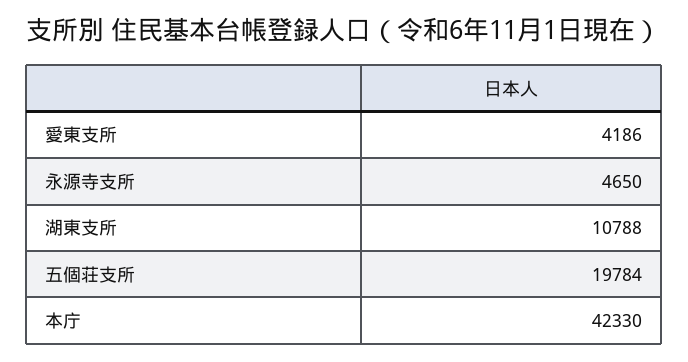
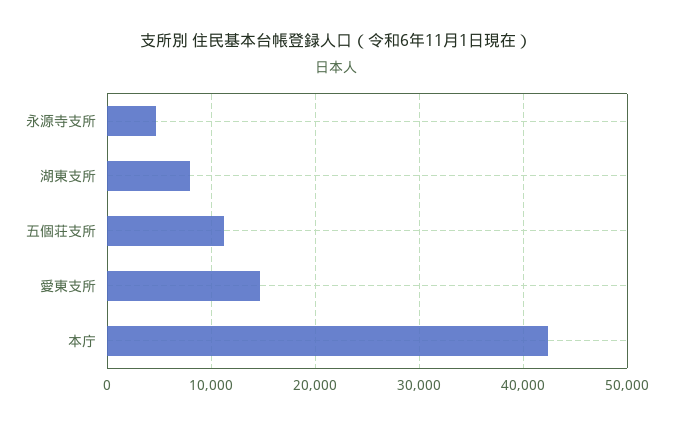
愛東支所: 4186 -> 15000
湖東支所: 10788 -> 8000
五個荘支所: 19784 -> 11000

